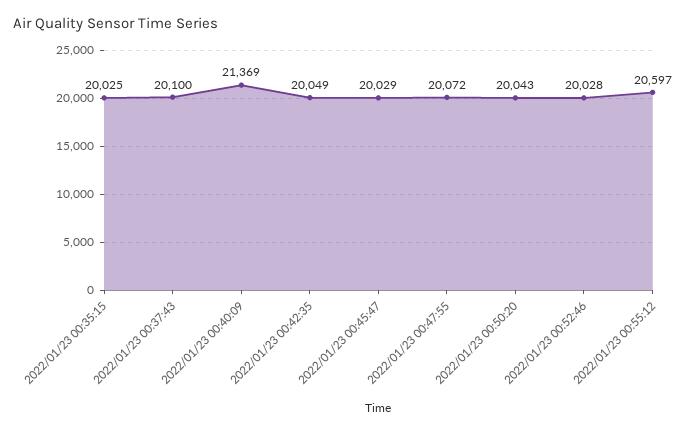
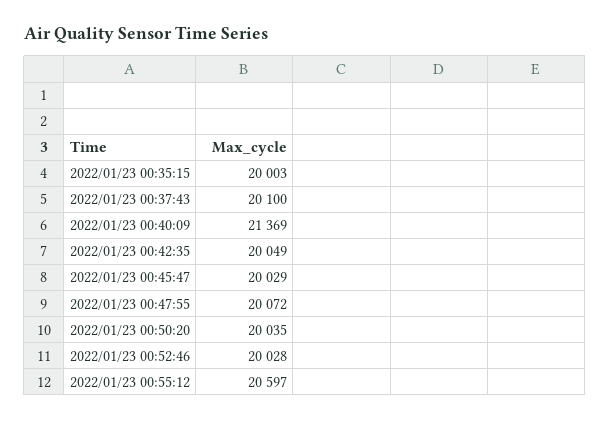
2022/01/23 00:35:15: 20025 -> 20003
2022/01/23 00:50:20: 20043 -> 20035

